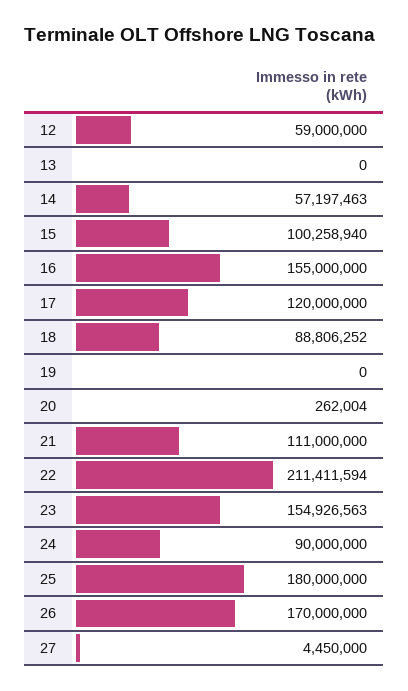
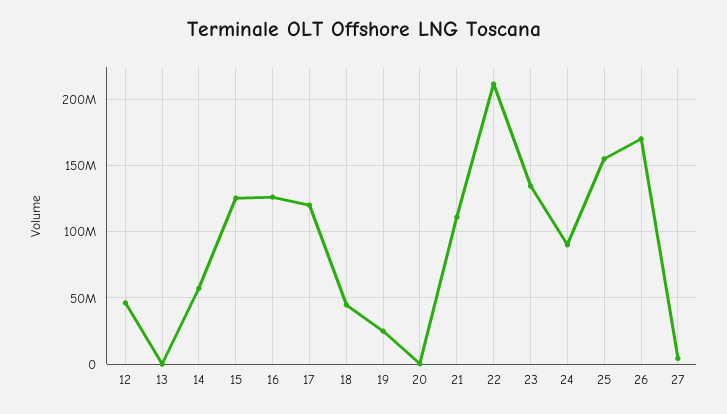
12: 59000000 -> 45000000
15: 100258940 -> 125000000
16: 155000000 -> 125000000
18: 88806252 -> 45000000
19: 0 -> 25000000
23: 154926563 -> 135000000
25: 180000000 -> 155000000

